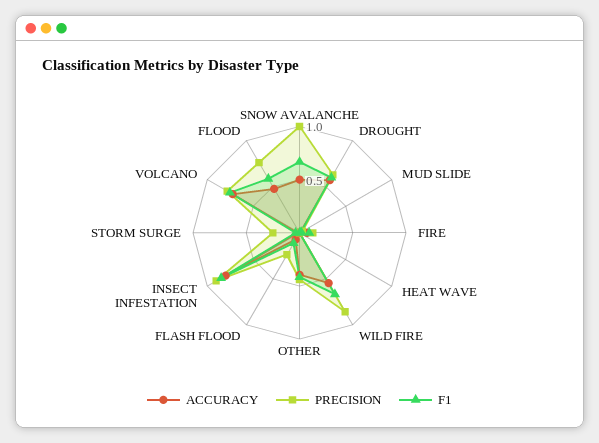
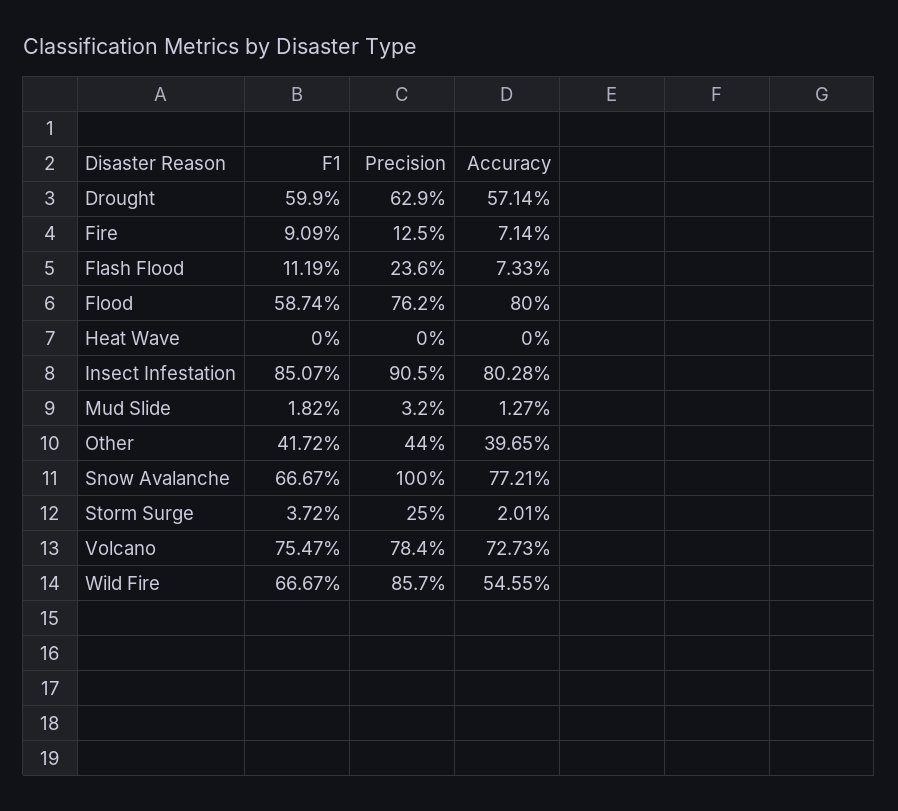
ACCURACY, SNOW AVALANCHE: 0.5 -> 0.7721
ACCURACY, FLOOD: 0.5 -> 0.8

